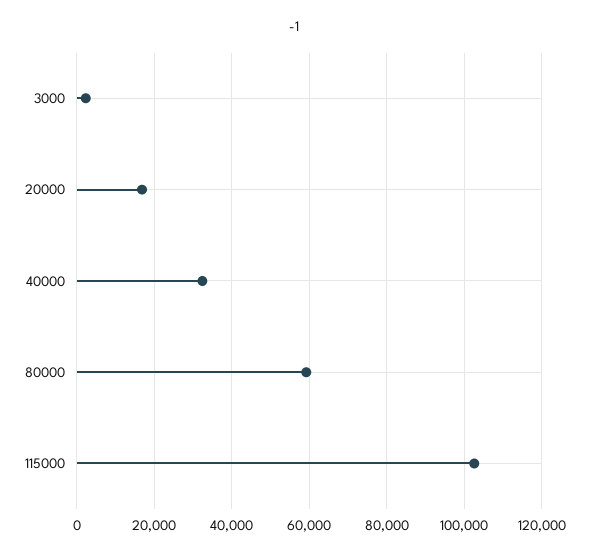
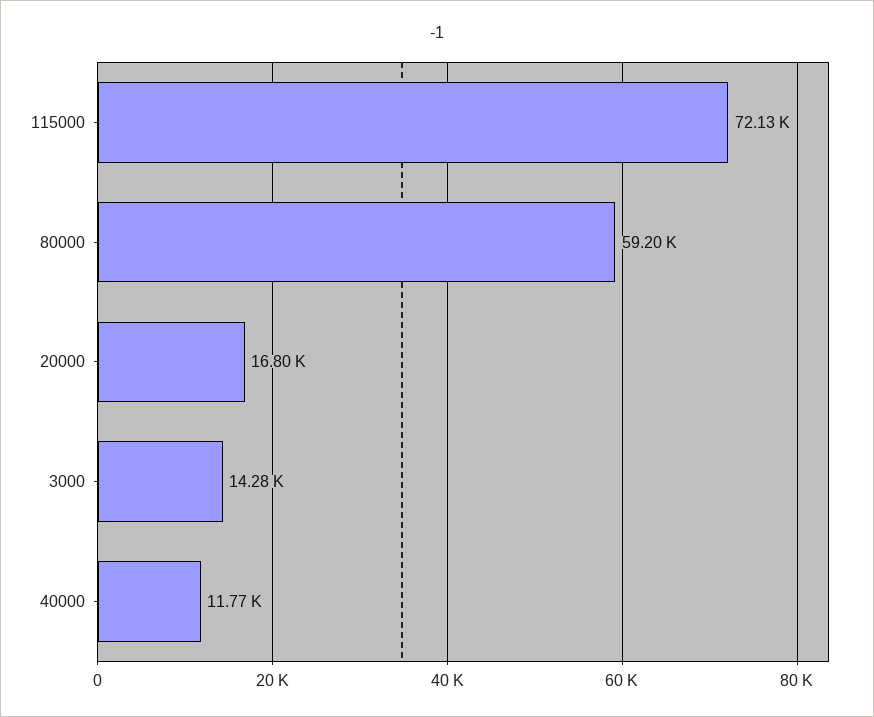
3000: 2000 -> 14280
40000: 32000 -> 11770
115000: 102000 -> 72130

